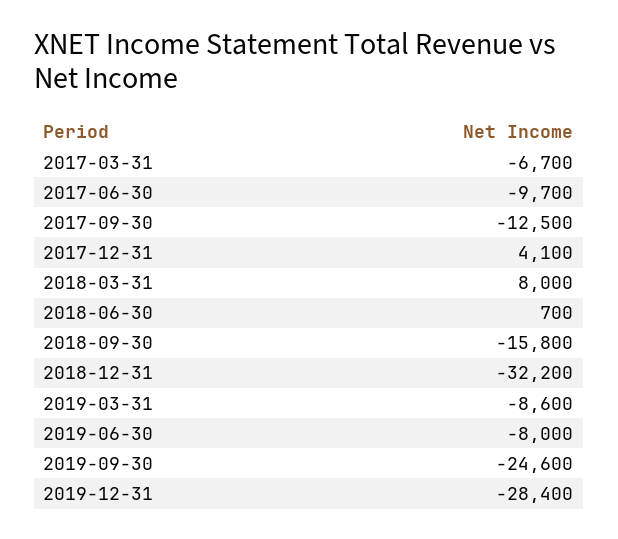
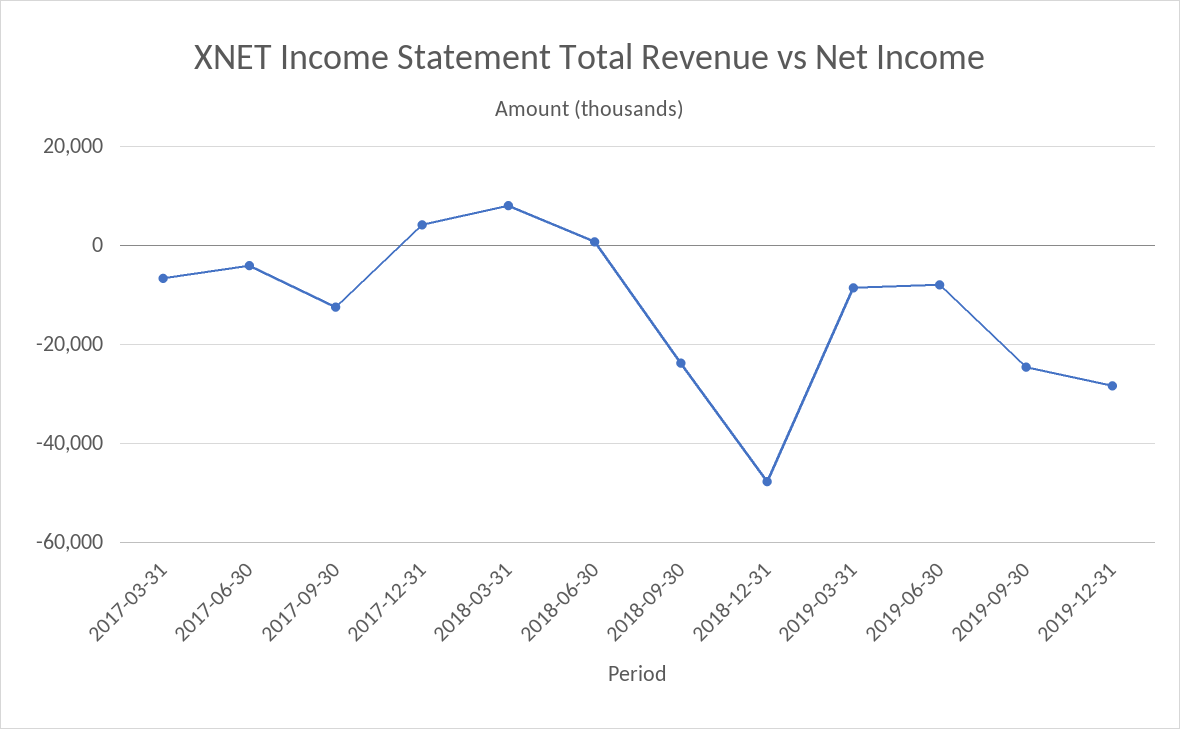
2017-06-30: -9700 -> -4000
2018-09-30: -15800 -> -24000
2018-12-31: -32200 -> -48000

